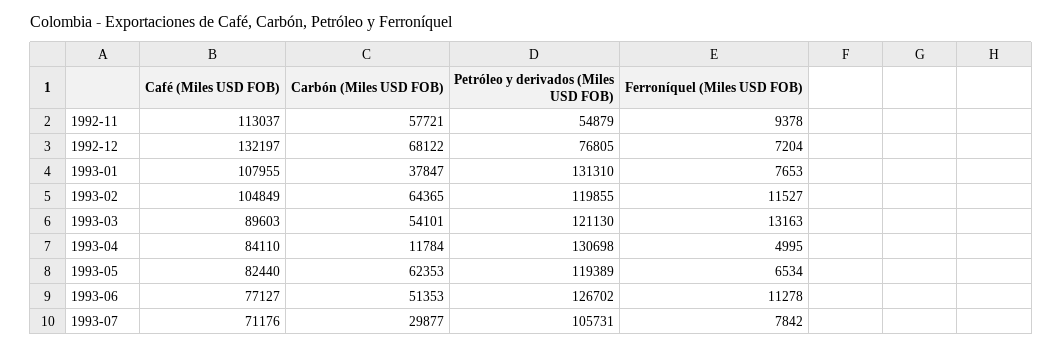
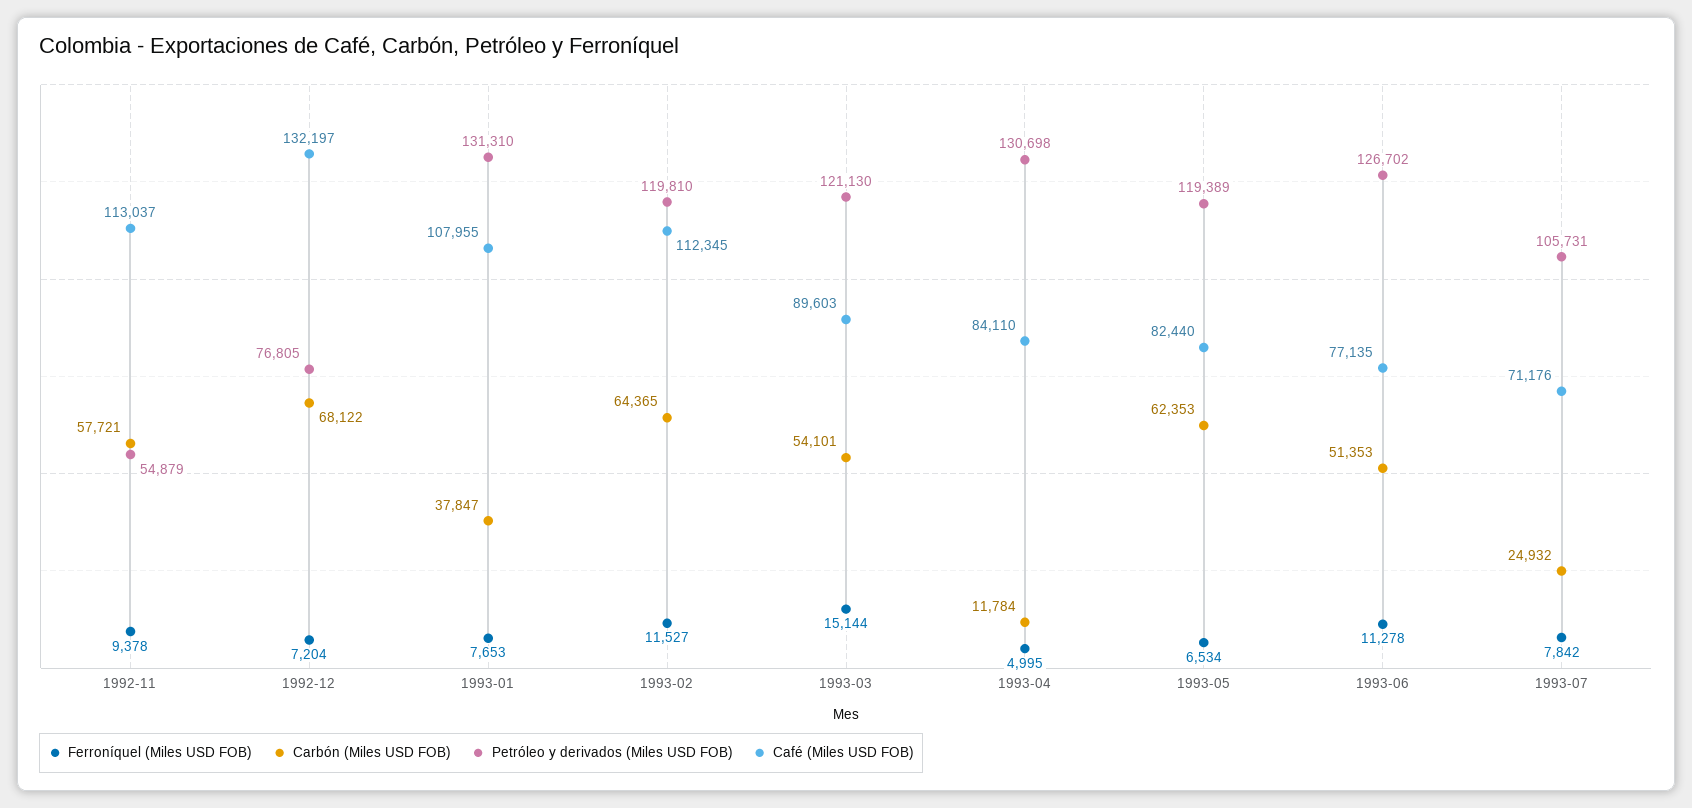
Café (Miles USD FOB), 1993-02: 104849 -> 112345
Petróleo y derivados (Miles USD FOB), 1993-02: 119855 -> 119810
Ferroníquel (Miles USD FOB), 1993-03: 13163 -> 15144
Café (Miles USD FOB), 1993-06: 77127 -> 77135
Carbón (Miles USD FOB), 1993-07: 29877 -> 24932

